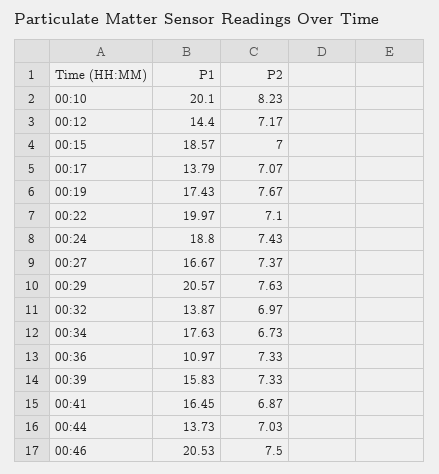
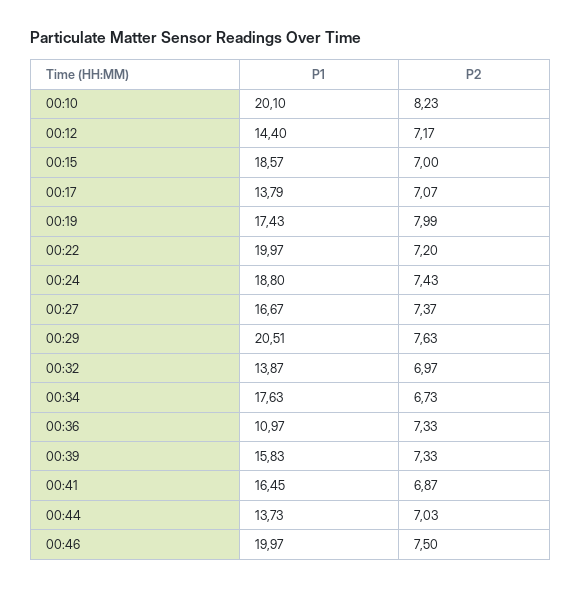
P2, 00:19: 7.67 -> 7.99
P2, 00:22: 7.1 -> 7.2
P1, 00:29: 20.57 -> 20.51
P1, 00:46: 20.53 -> 19.97

